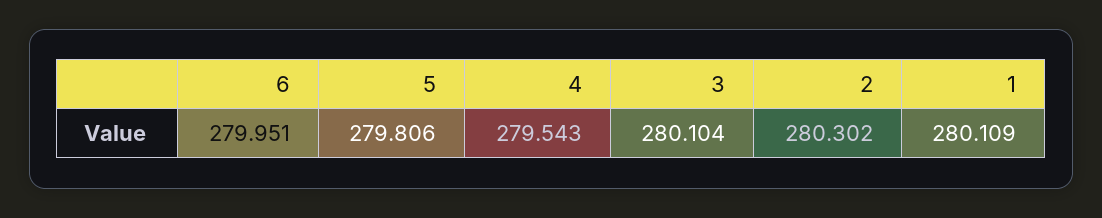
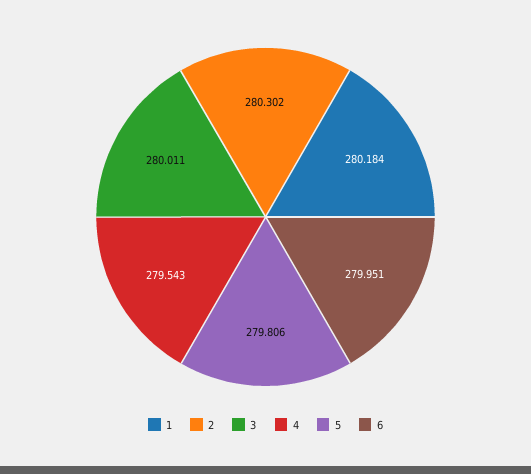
3: 280.104 -> 280.011
1: 280.109 -> 280.184

